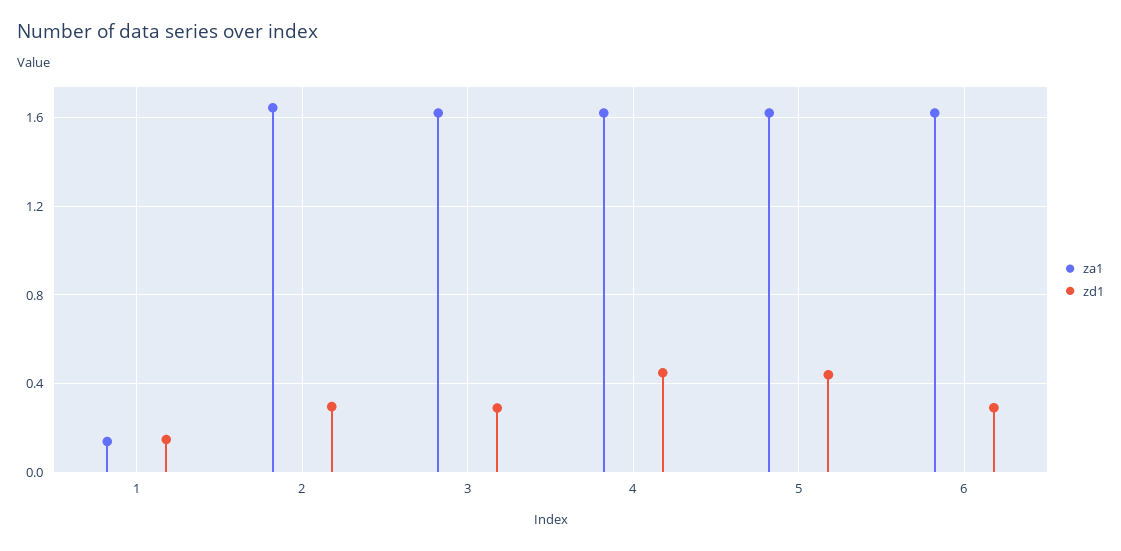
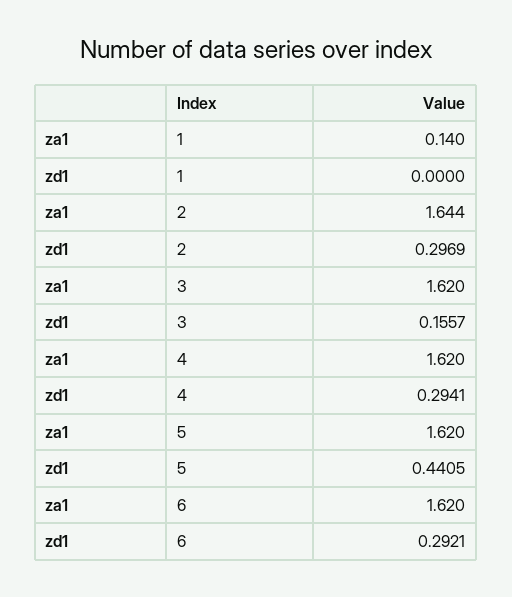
zd1, 1: 0.15 -> 0
zd1, 3: 0.3 -> 0.1557
zd1, 4: 0.45 -> 0.2941

